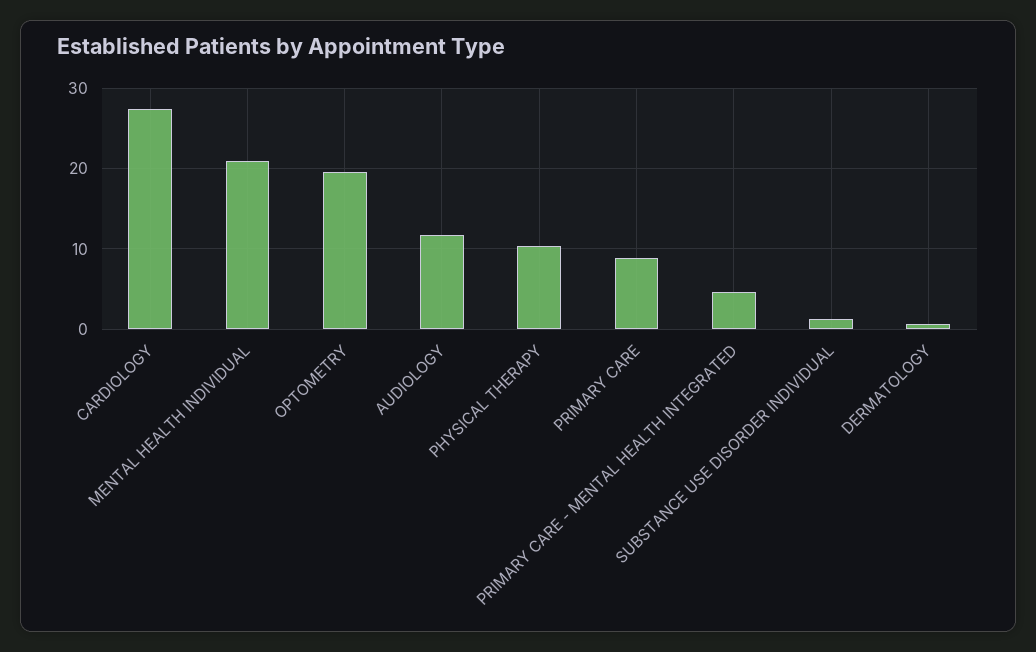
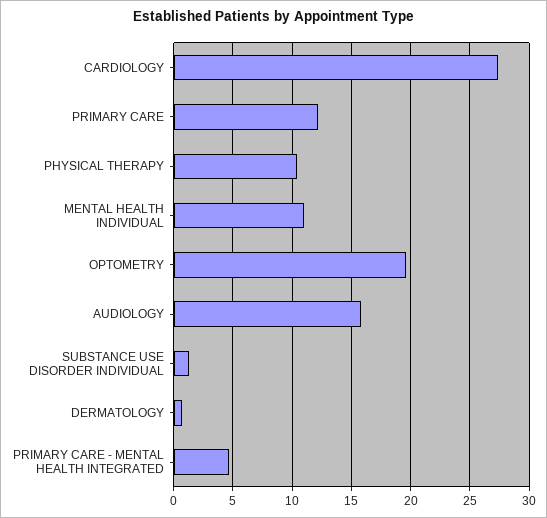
MENTAL HEALTH INDIVIDUAL: 21 -> 11
AUDIOLOGY: 12 -> 16
PRIMARY CARE: 9 -> 12

